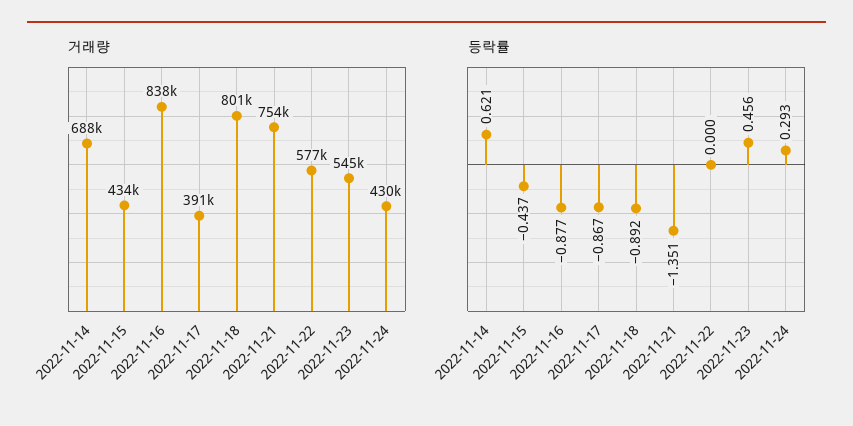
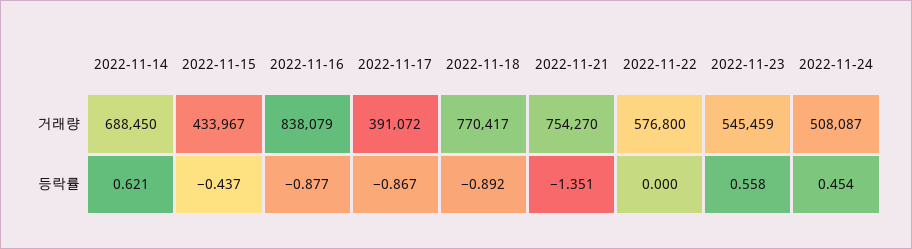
거래량, 2022-11-18: 801000 -> 770417
거래량, 2022-11-24: 430000 -> 508087
등락률, 2022-11-23: 0.456 -> 0.558
등락률, 2022-11-24: 0.293 -> 0.454

